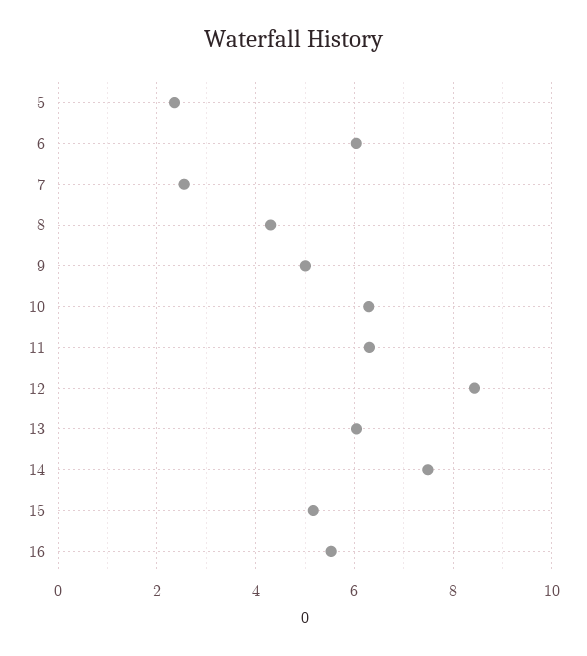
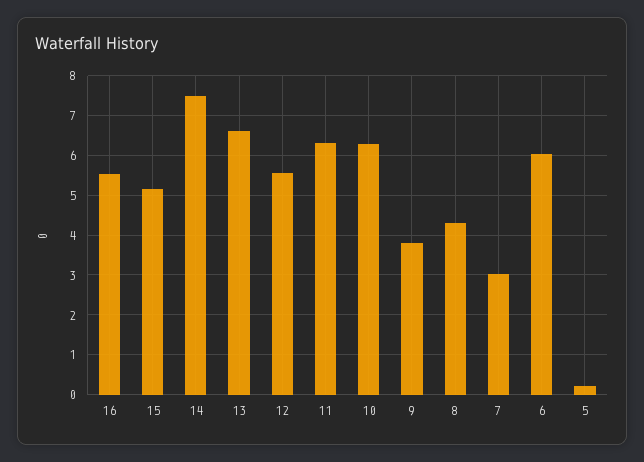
5: 2.4 -> 0.2
7: 2.6 -> 3
9: 5 -> 3.8
12: 8.4 -> 5.6
13: 6 -> 6.6

